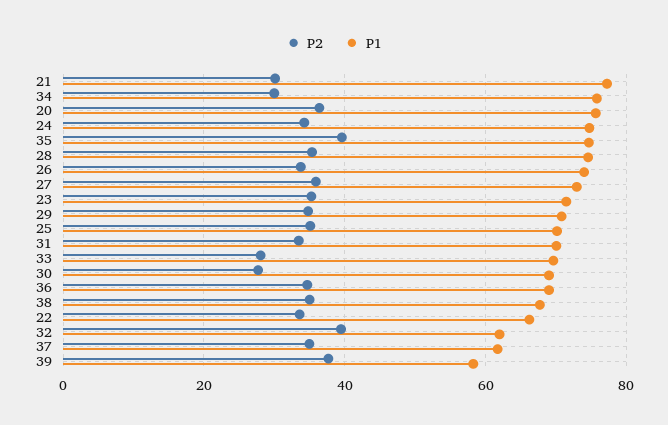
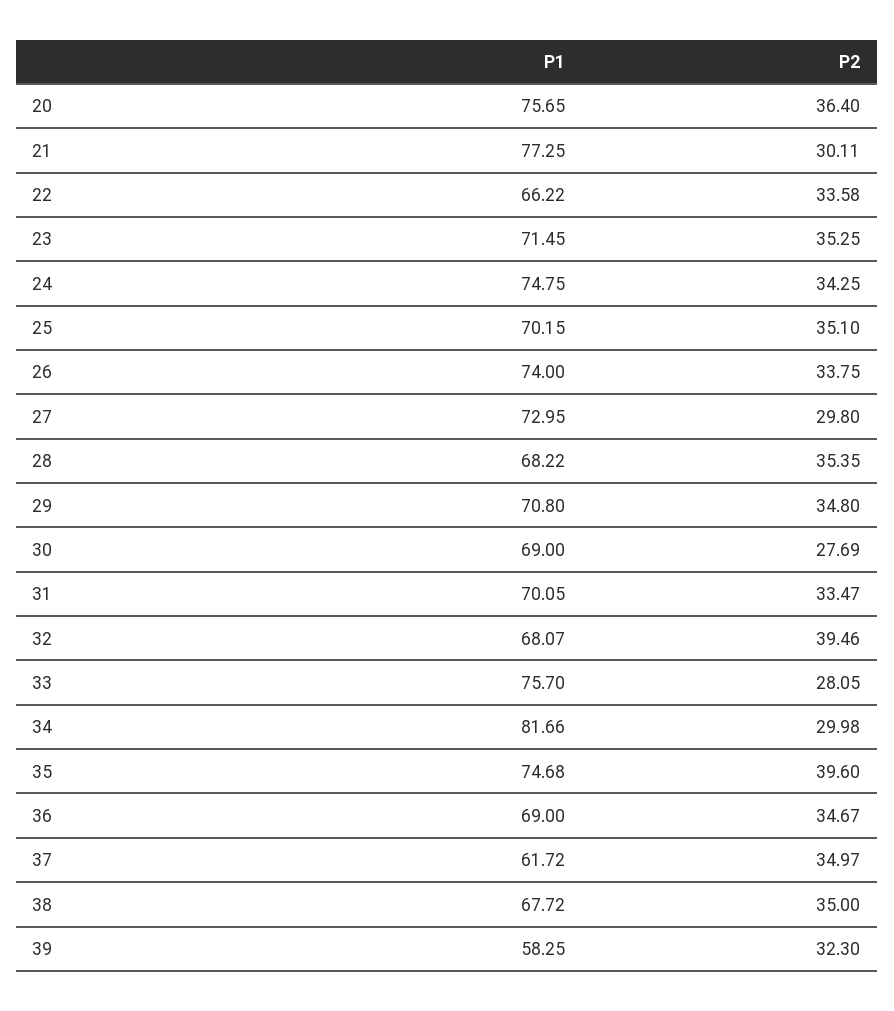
P1, 34: 76 -> 81.66
P1, 28: 74 -> 68.22
P2, 27: 36 -> 29.8
P1, 33: 70 -> 75.7
P1, 32: 62 -> 68.07
P2, 39: 38 -> 32.3

